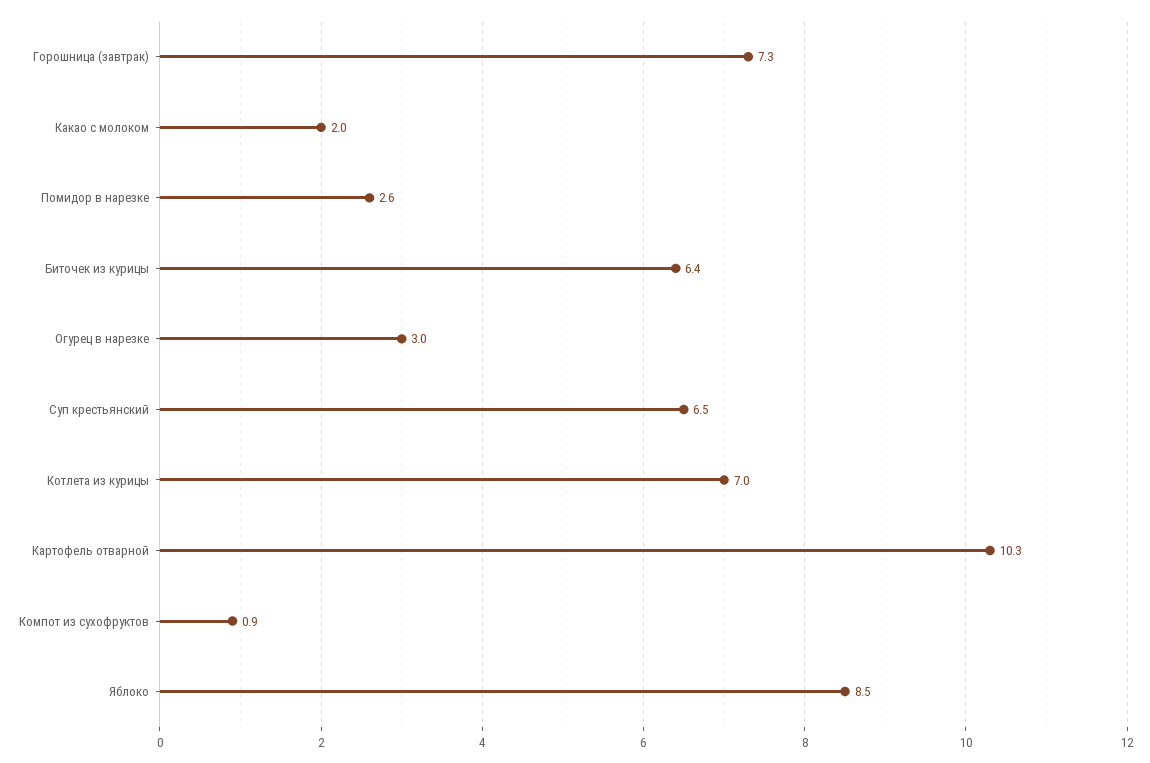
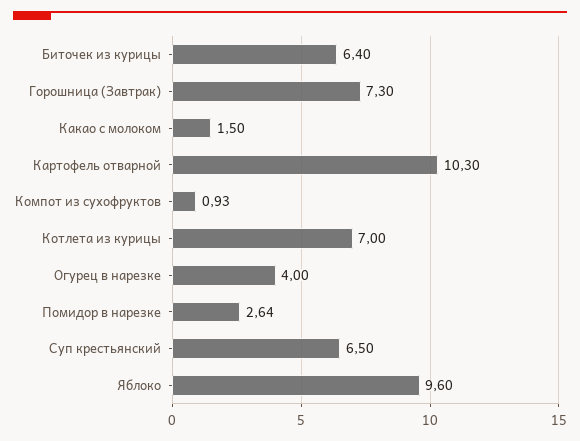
Какао с молоком: 2 -> 1.5
Огурец в нарезке: 3 -> 4
Яблоко: 8.5 -> 9.6

